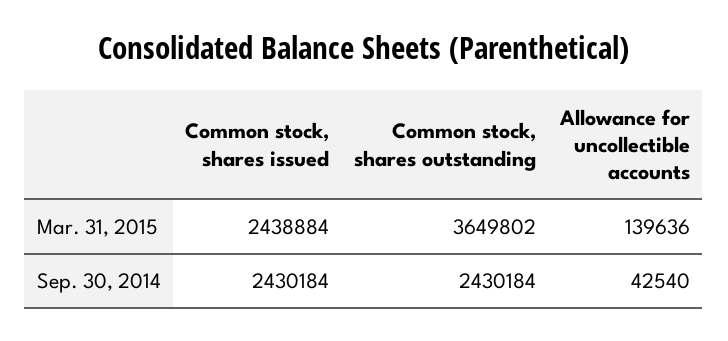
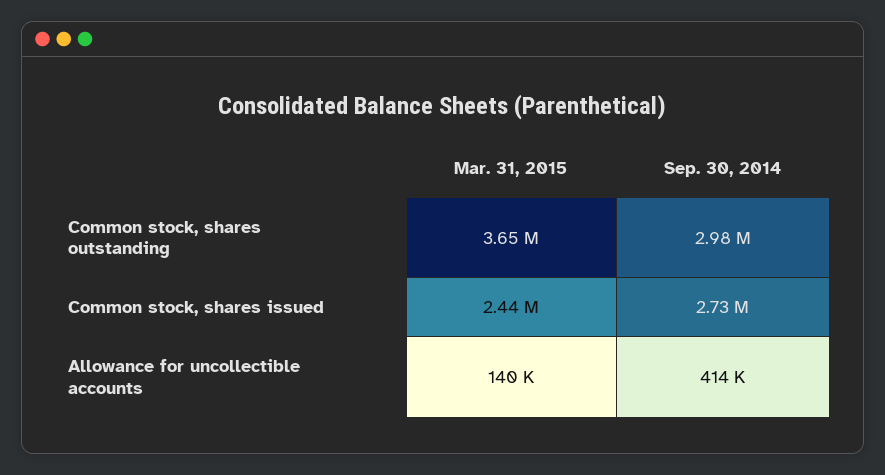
Common stock, shares issued, Sep. 30, 2014: 2430184 -> 2730000
Common stock, shares outstanding, Sep. 30, 2014: 2430184 -> 2980000
Allowance for uncollectible accounts, Sep. 30, 2014: 42540 -> 414000

